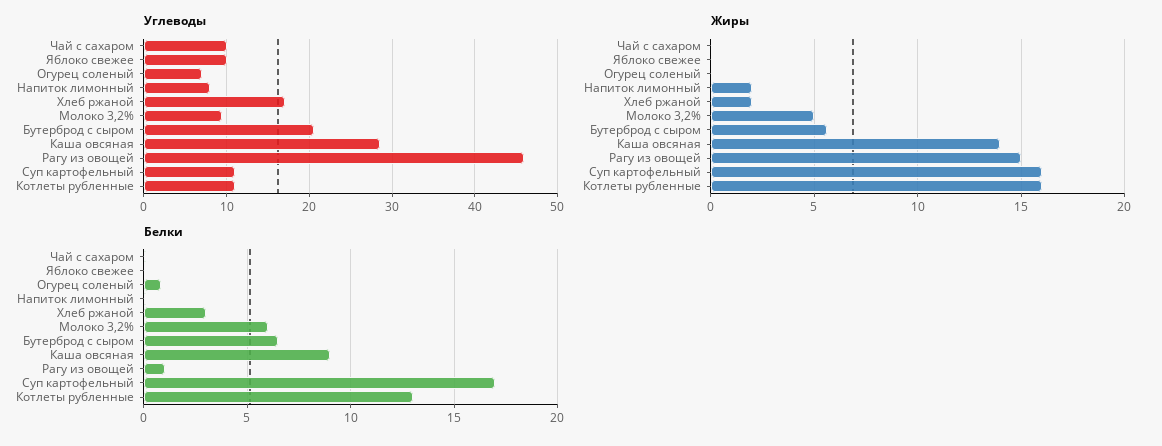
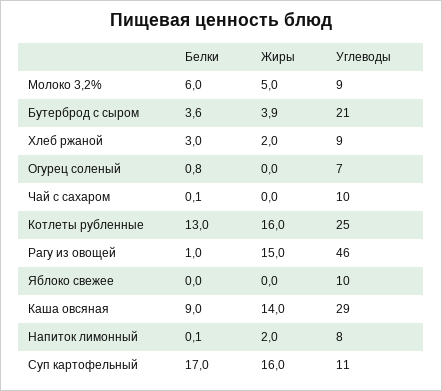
Углеводы, Хлеб ржаной: 17 -> 9
Углеводы, Котлеты рубленные: 11 -> 25
Жиры, Бутерброд с сыром: 5.5 -> 3.9
Белки, Бутерброд с сыром: 6.5 -> 3.6

